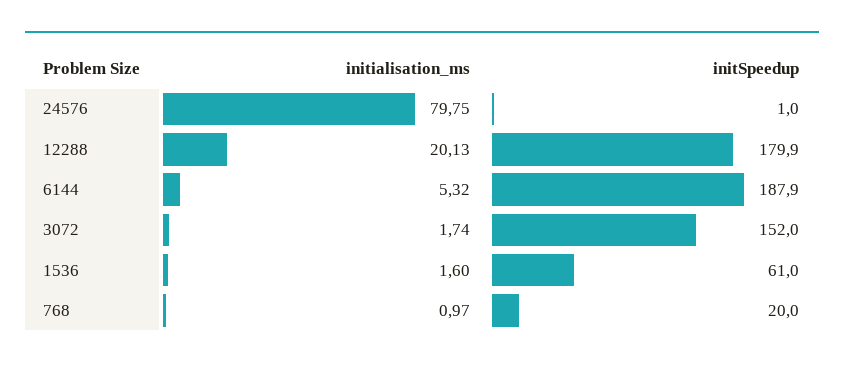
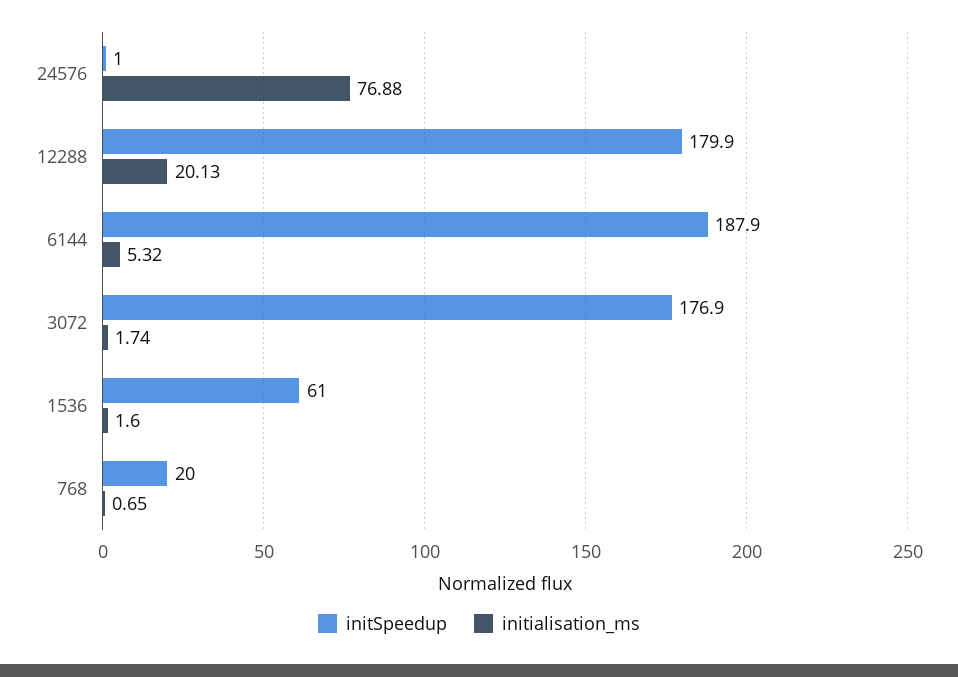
initialisation_ms, 24576: 79.75 -> 76.88
initSpeedup, 3072: 152 -> 176.9
initialisation_ms, 768: 0.97 -> 0.65

